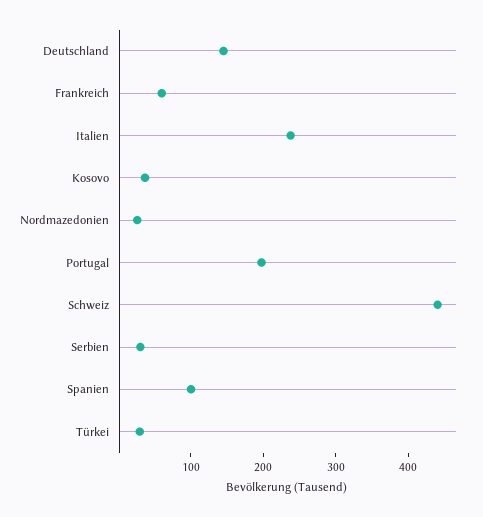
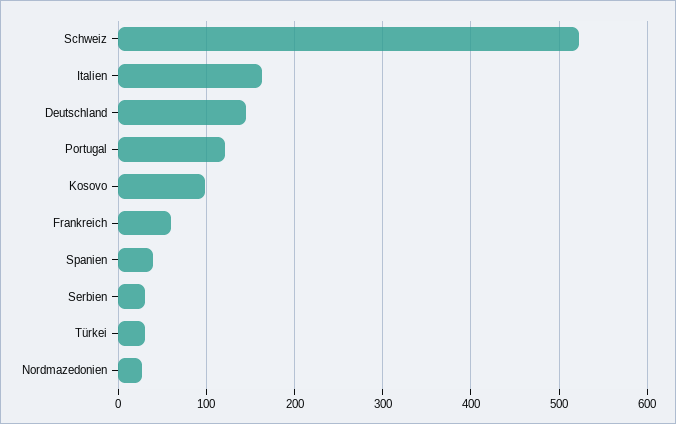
Italien: 240 -> 160
Kosovo: 40 -> 100
Portugal: 200 -> 120
Schweiz: 440 -> 520
Spanien: 100 -> 40

